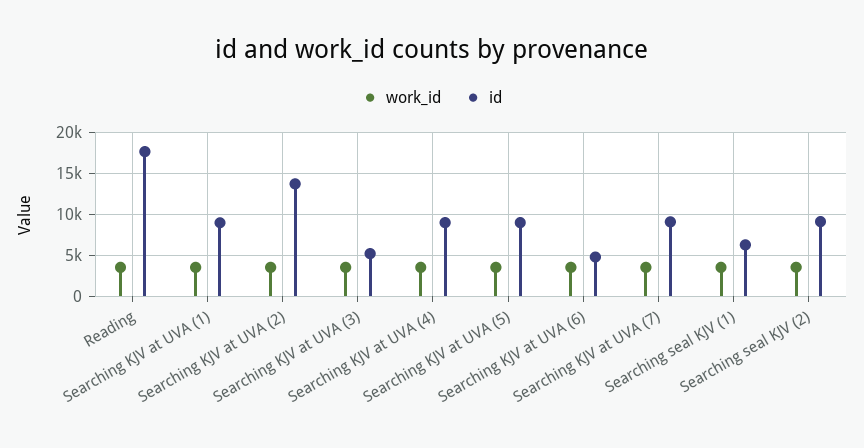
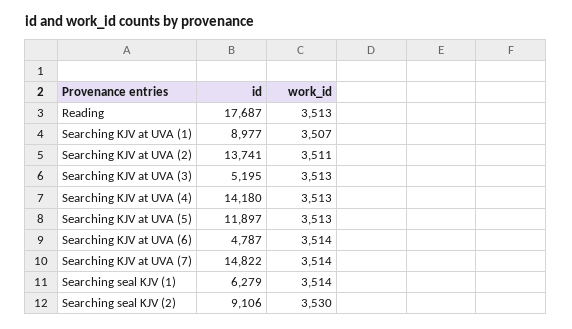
id, Searching KJV at UVA (4): 9000 -> 14180
id, Searching KJV at UVA (5): 9000 -> 11897
id, Searching KJV at UVA (7): 9000 -> 14822

